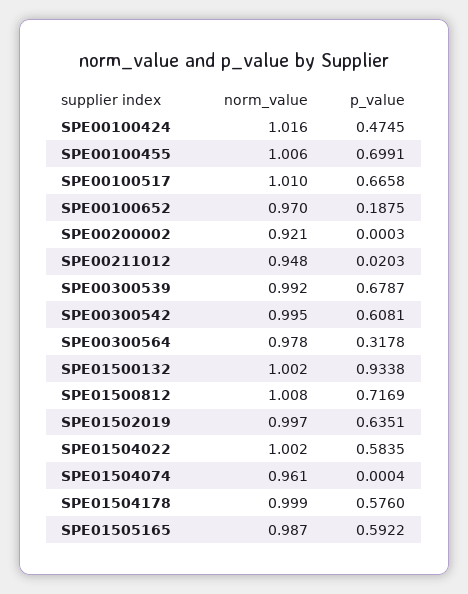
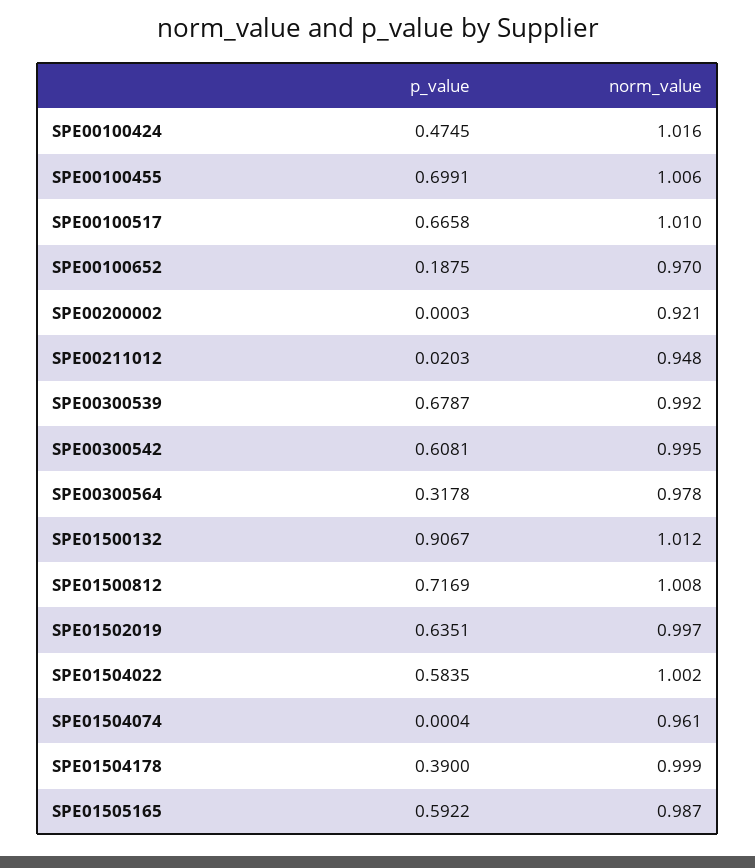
norm_value, SPE01500132: 1.002 -> 1.012
p_value, SPE01500132: 0.9338 -> 0.9067
p_value, SPE01504178: 0.576 -> 0.39

